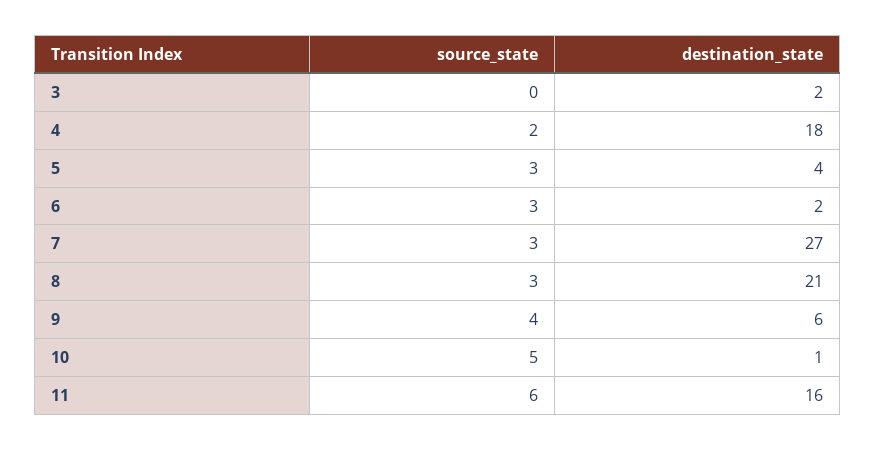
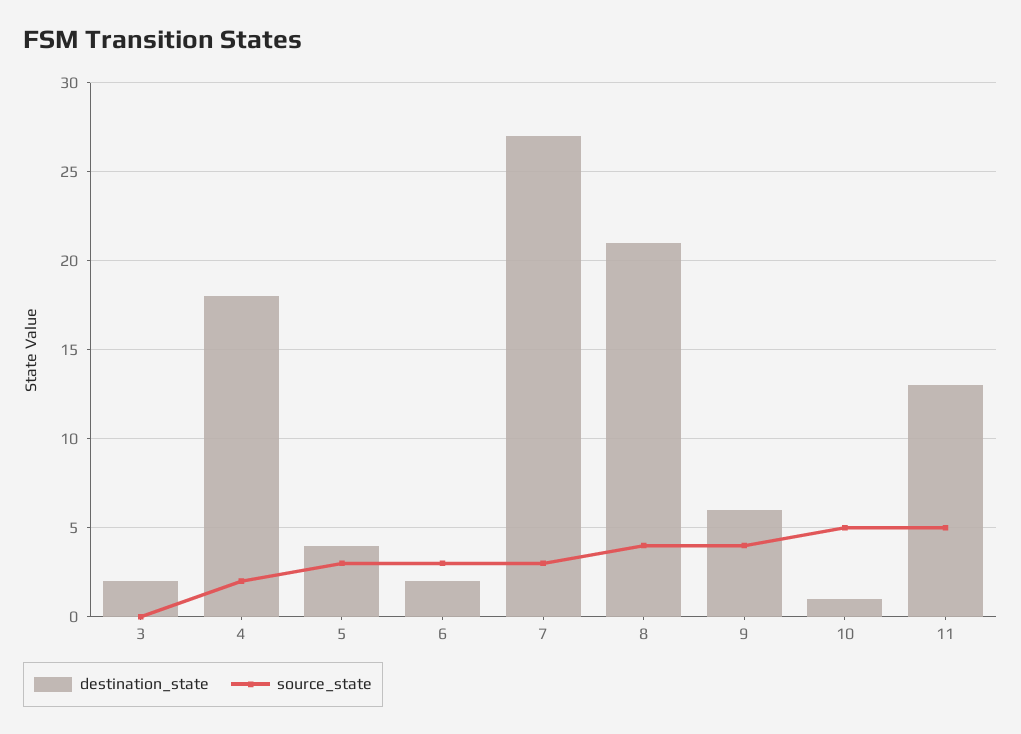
source_state, 8: 3 -> 4
source_state, 11: 6 -> 5
destination_state, 11: 16 -> 13

